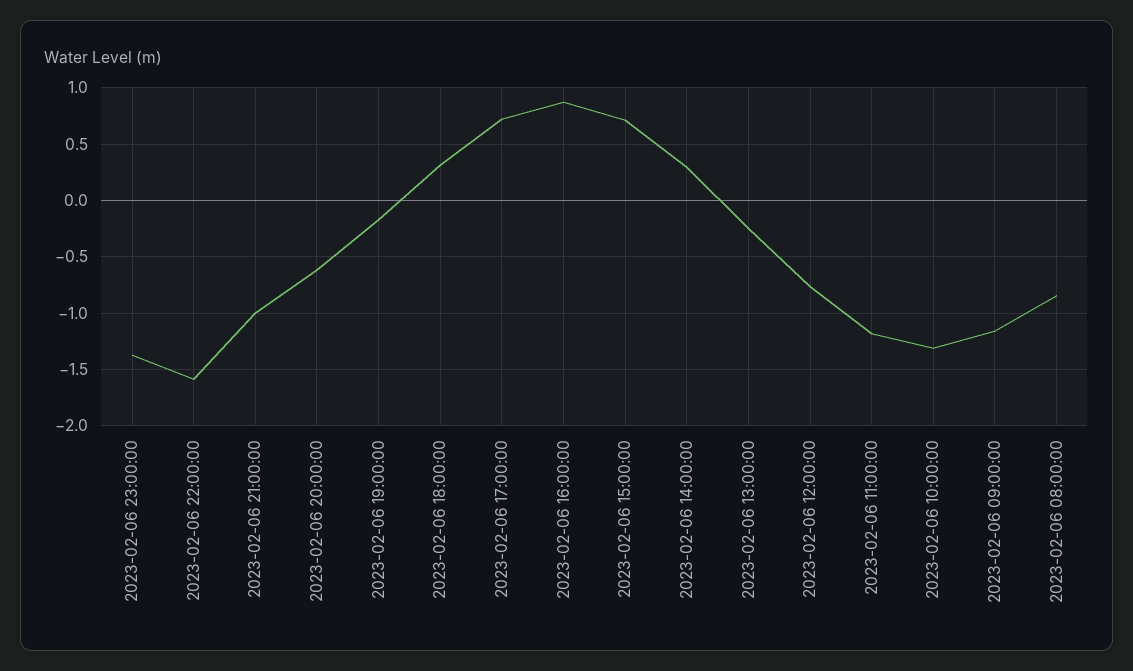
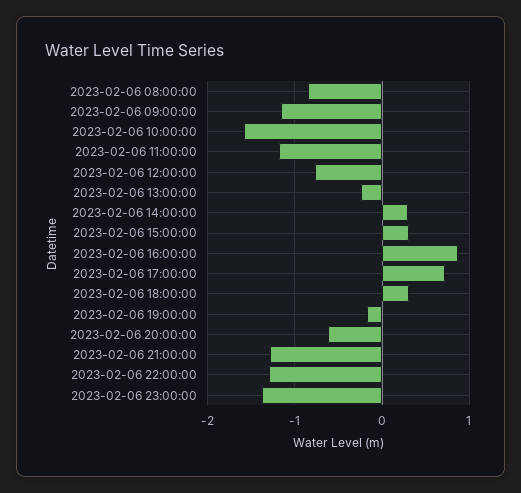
2023-02-06 22:00:00: -1.6 -> -1.3
2023-02-06 21:00:00: -1 -> -1.3
2023-02-06 15:00:00: 0.7 -> 0.3
2023-02-06 10:00:00: -1.3 -> -1.6

